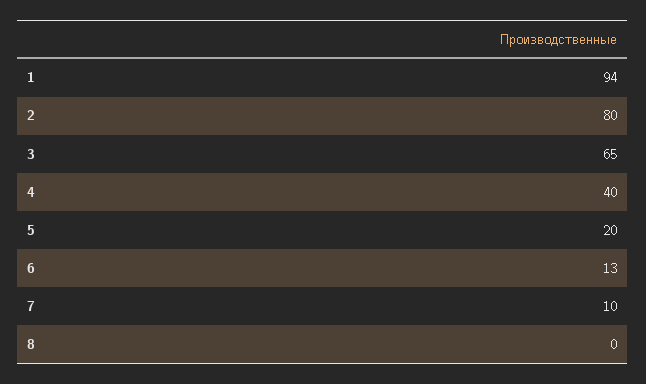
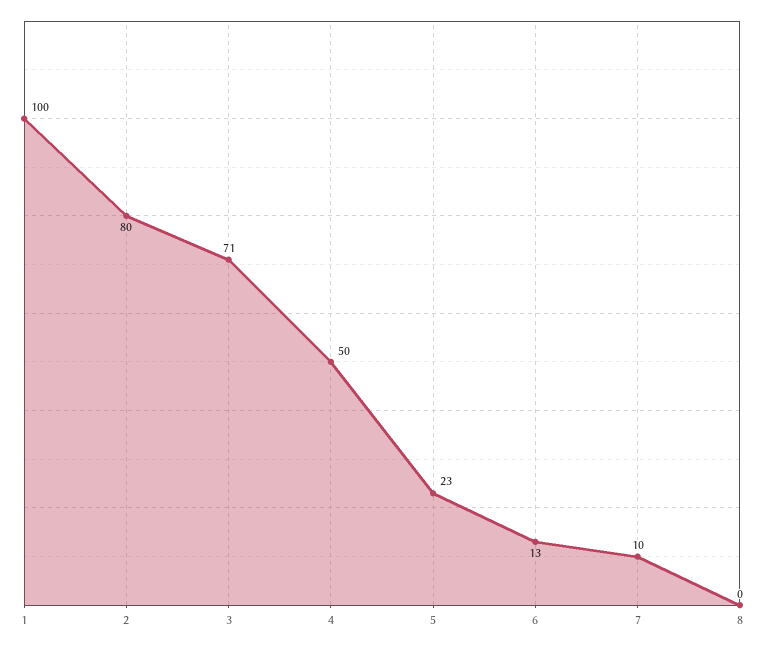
1: 94 -> 100
3: 65 -> 71
4: 40 -> 50
5: 20 -> 23

